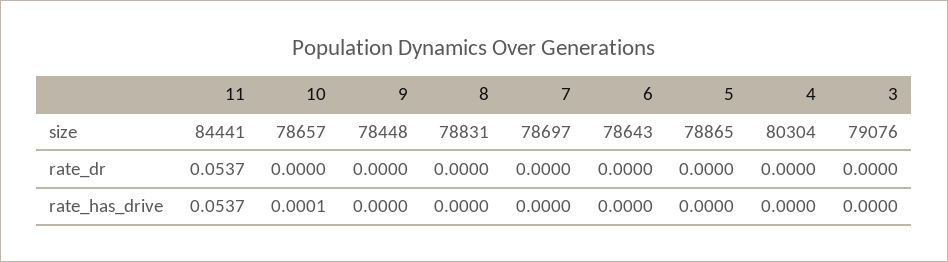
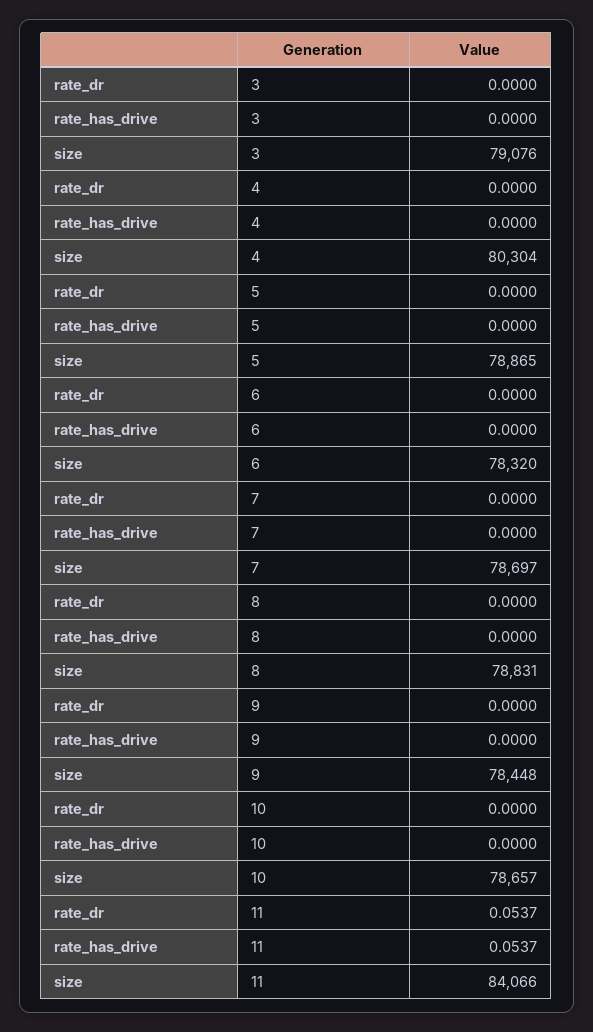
11, size: 84441 -> 84066
6, size: 78643 -> 78320
10, rate_has_drive: 0.0001 -> 0

